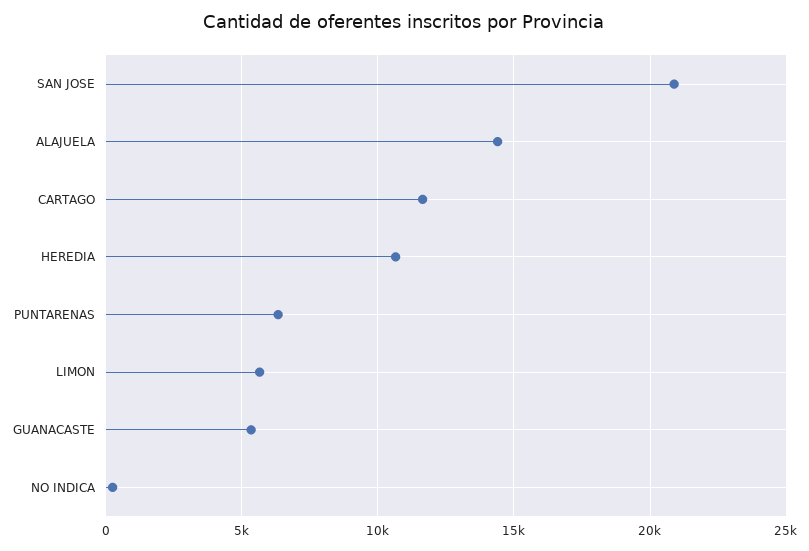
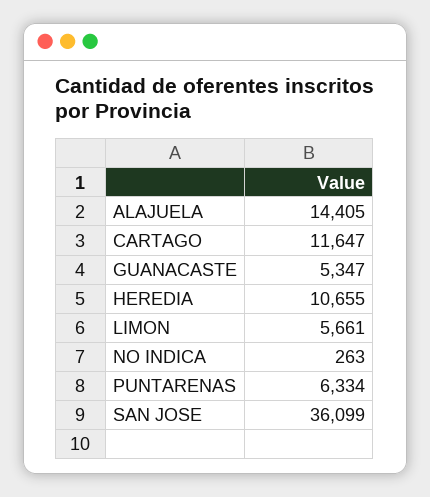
SAN JOSE: 21000 -> 36099

